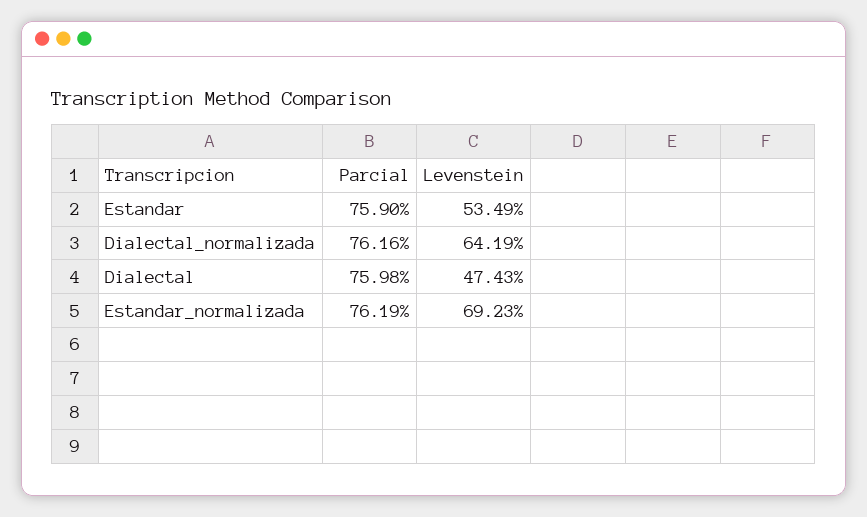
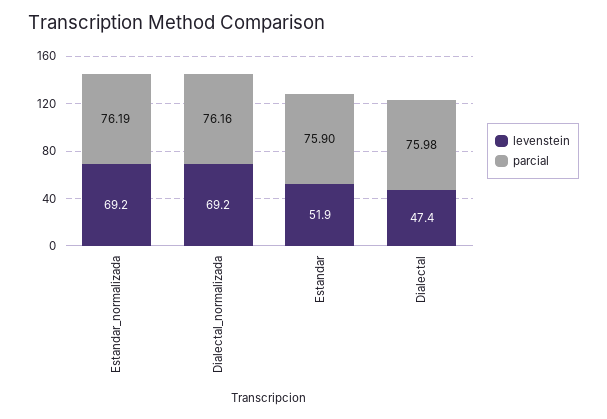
Levenstein, Estandar: 53.49 -> 51.9
Levenstein, Dialectal_normalizada: 64.19 -> 69.2

